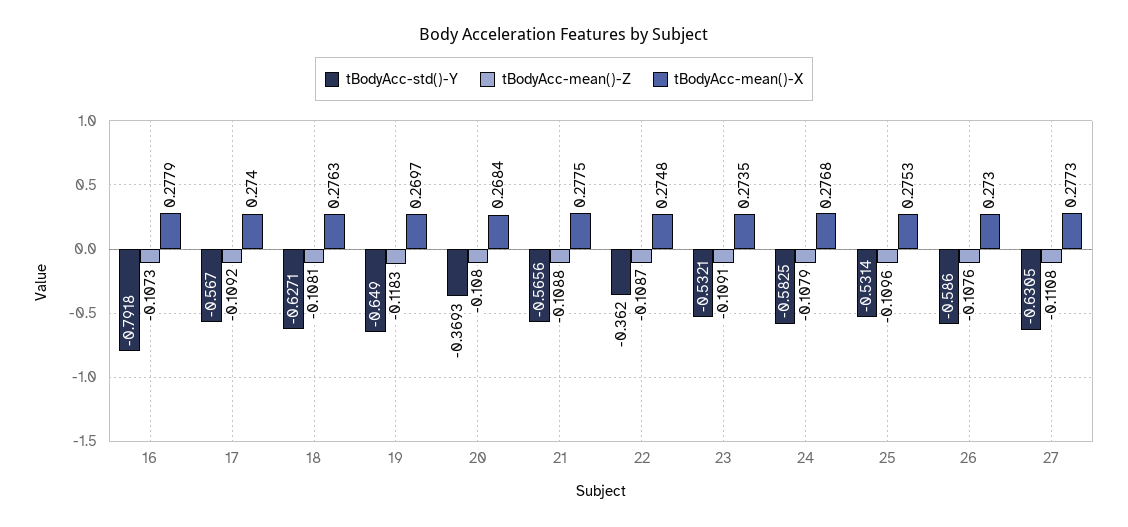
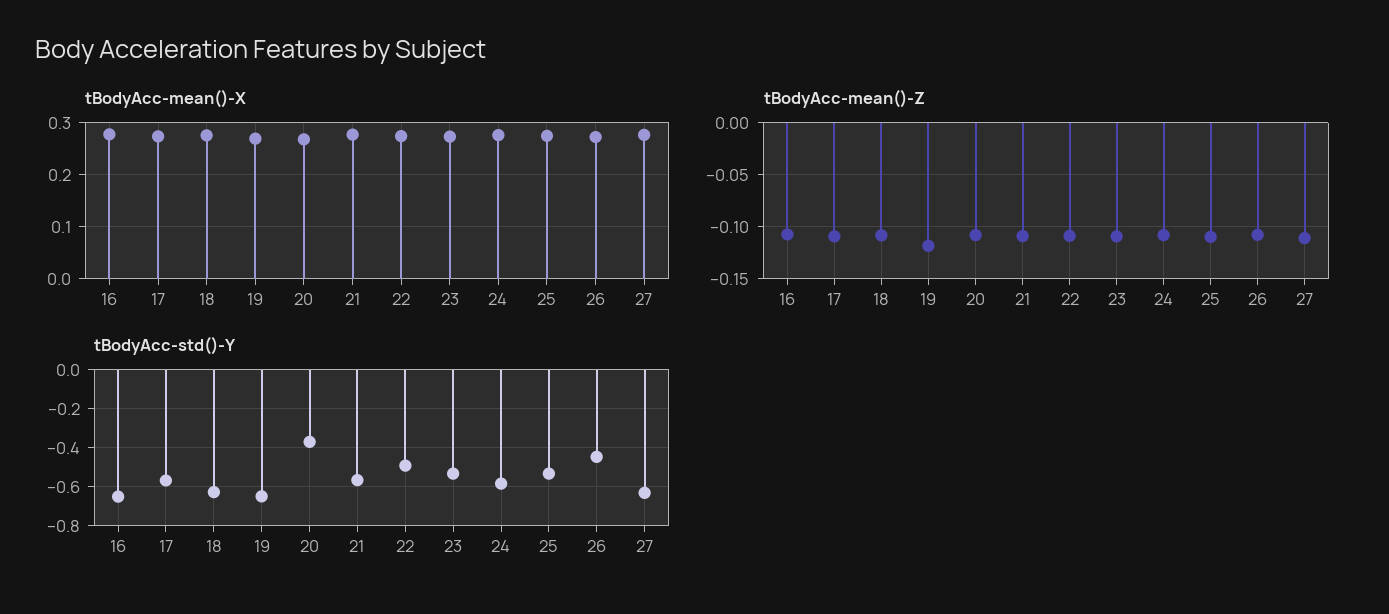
tBodyAcc-std()-Y, 16: -0.7918 -> -0.65
tBodyAcc-std()-Y, 22: -0.362 -> -0.5
tBodyAcc-std()-Y, 26: -0.586 -> -0.45

